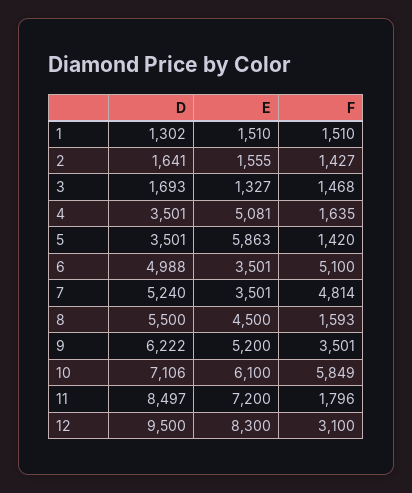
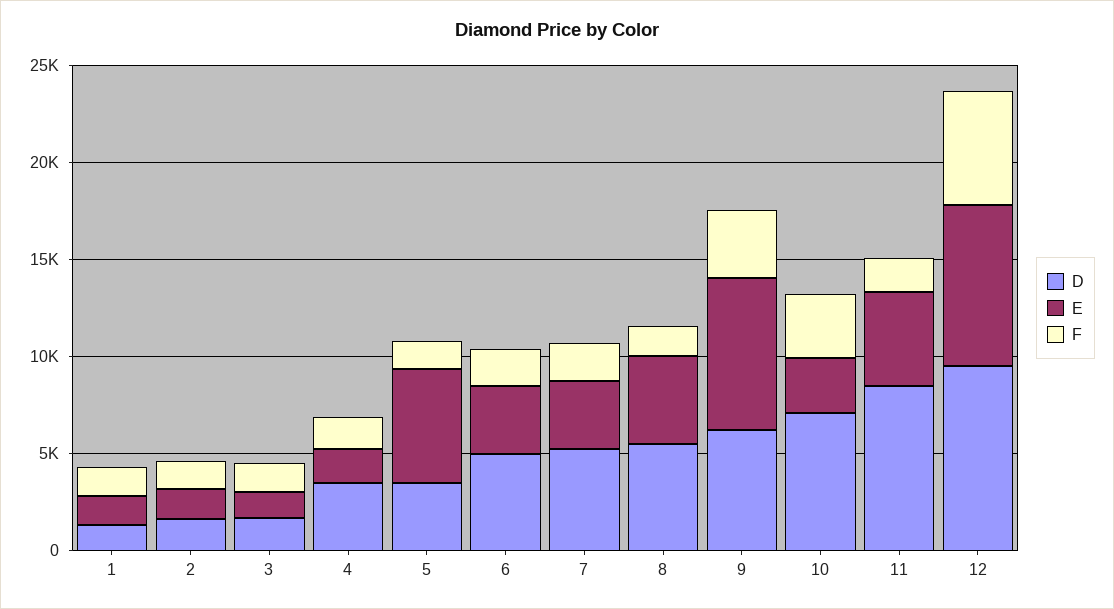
E, 4: 5081 -> 2000
F, 6: 5100 -> 2000
F, 7: 4814 -> 2000
E, 9: 5200 -> 8000
E, 10: 6100 -> 3000
F, 10: 5849 -> 3000
E, 11: 7200 -> 5000
F, 12: 3100 -> 6000

